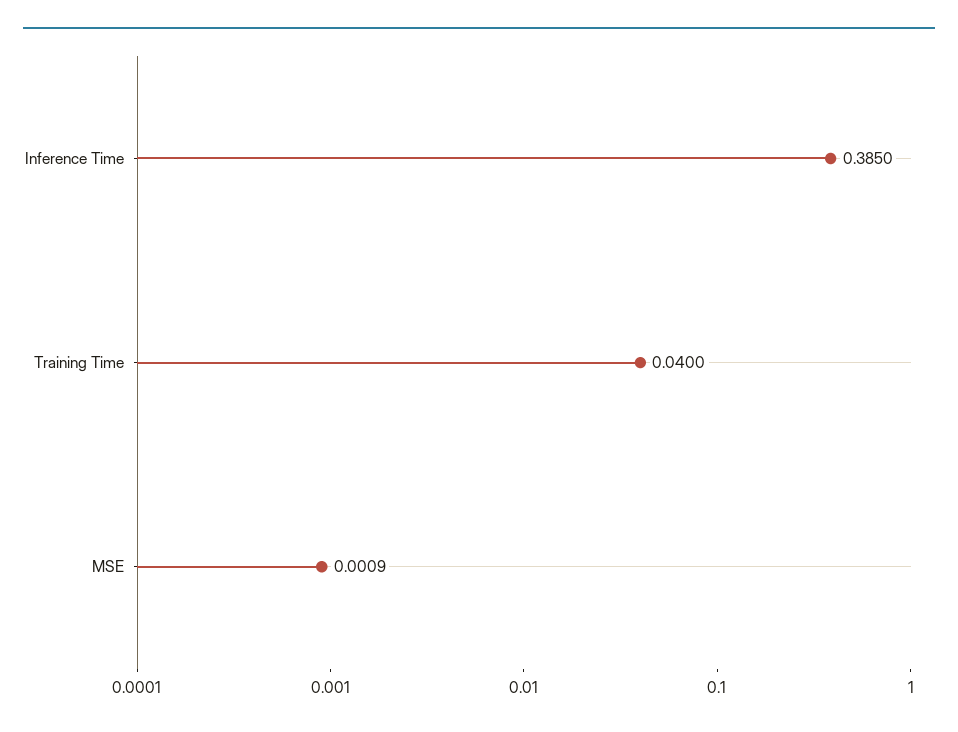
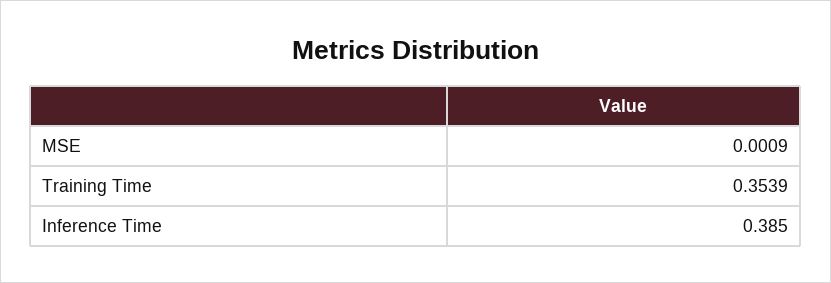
Training Time: 0.04 -> 0.3539

